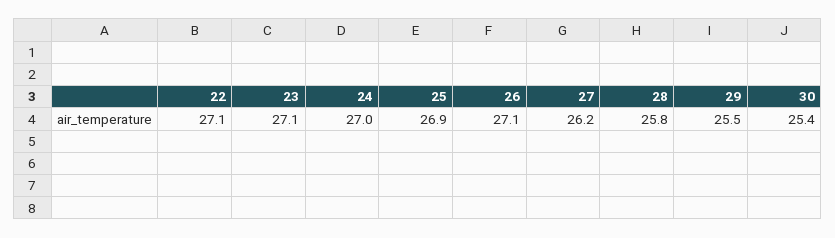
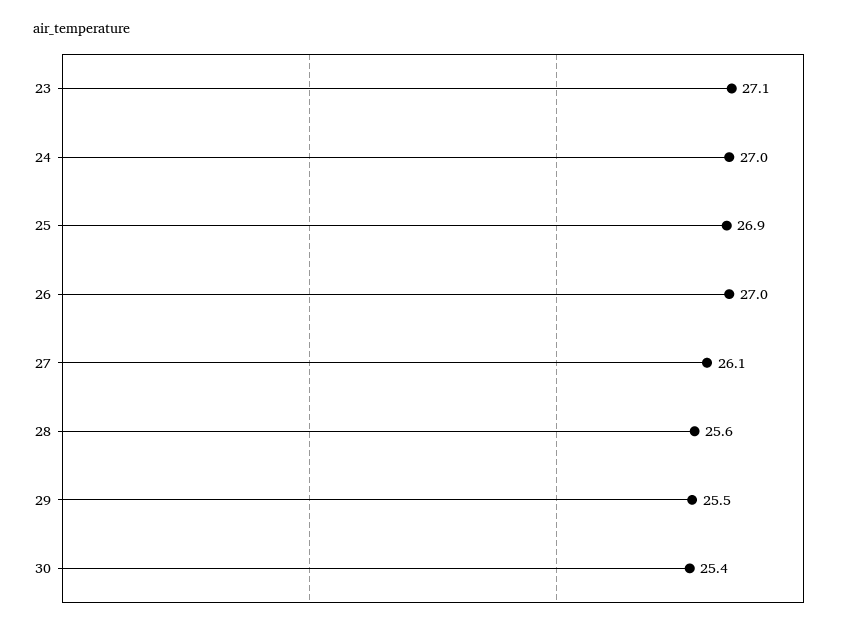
22: 27.1 -> none
26: 27.1 -> 27
27: 26.2 -> 26.1
28: 25.8 -> 25.6

